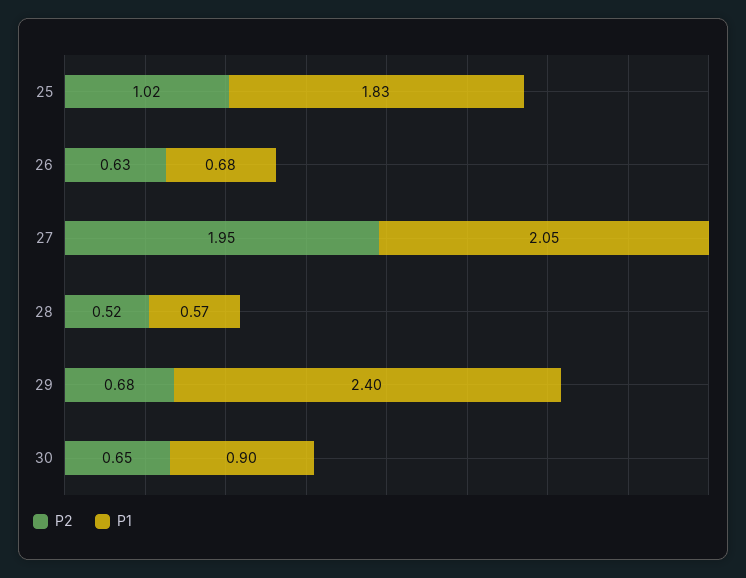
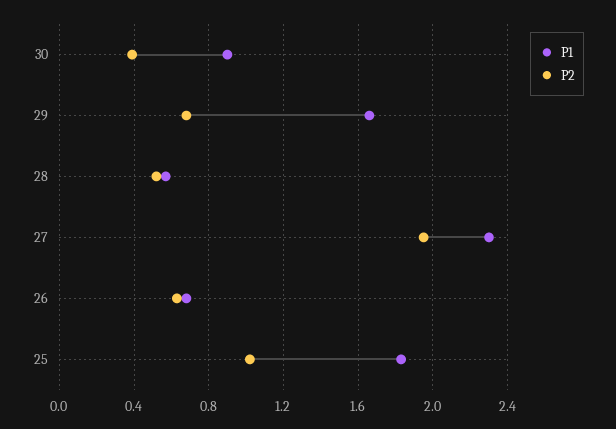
P1, 27: 2.05 -> 2.3
P1, 29: 2.4 -> 1.65
P2, 30: 0.65 -> 0.4

